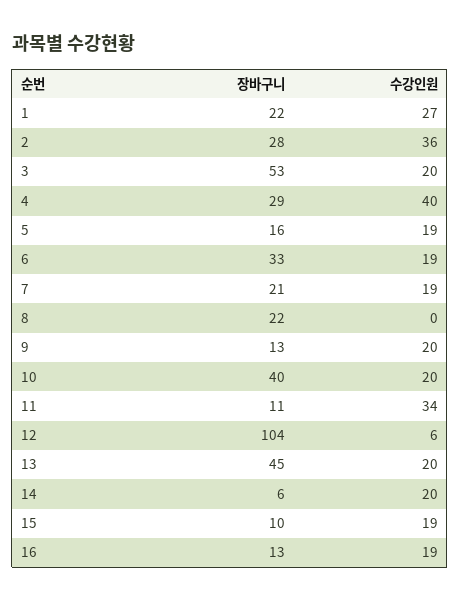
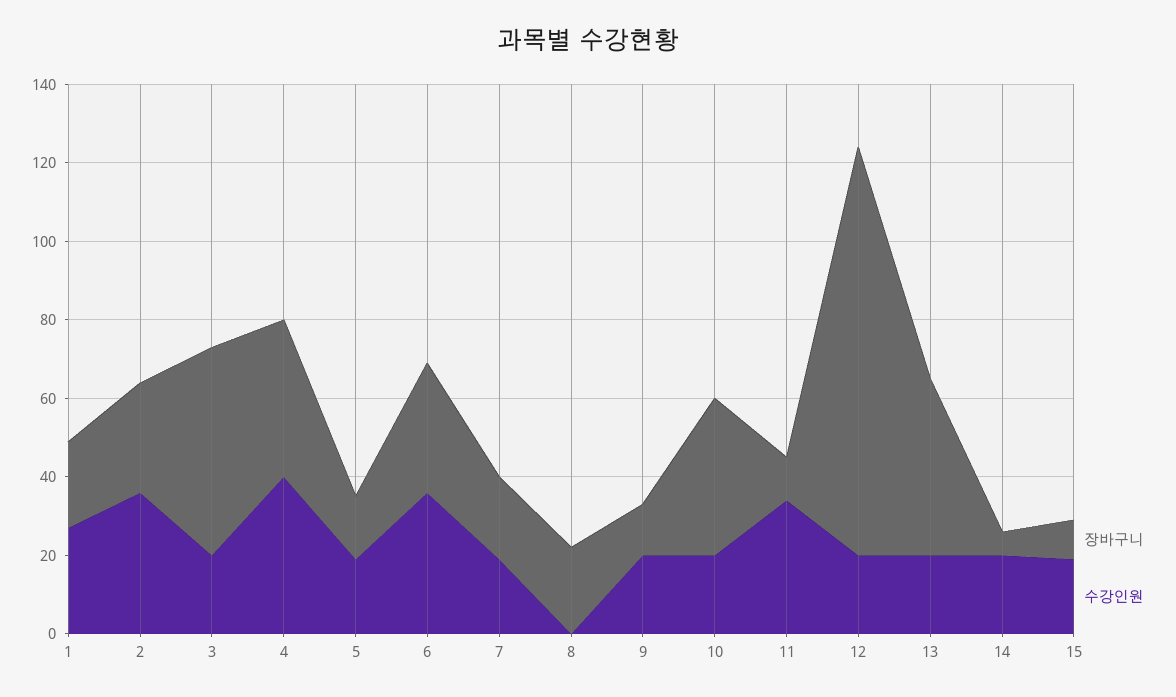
장바구니, 4: 29 -> 40
수강인원, 6: 19 -> 35
수강인원, 12: 6 -> 20
장바구니, 16: 13 -> none
수강인원, 16: 19 -> none

